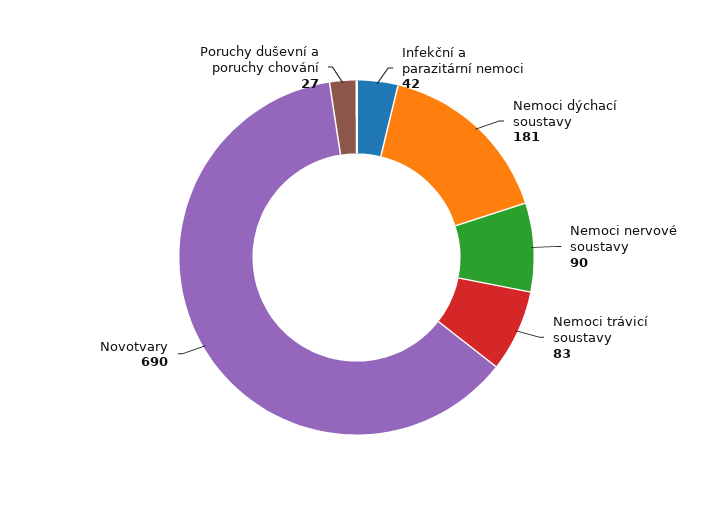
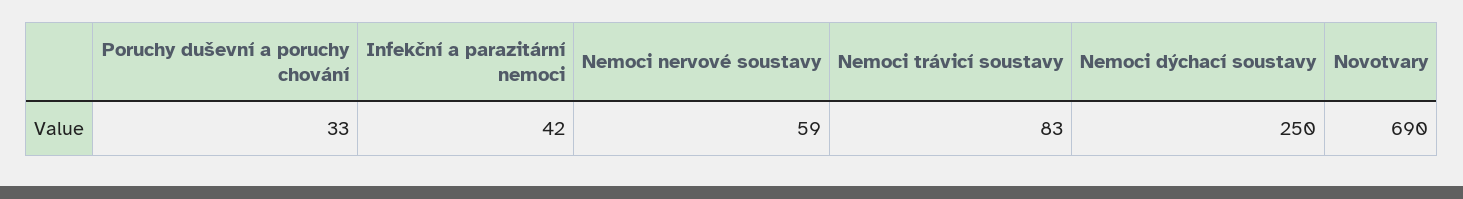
Nemoci dýchací soustavy: 181 -> 250
Nemoci nervové soustavy: 90 -> 59
Poruchy duševní a poruchy chování: 27 -> 33

